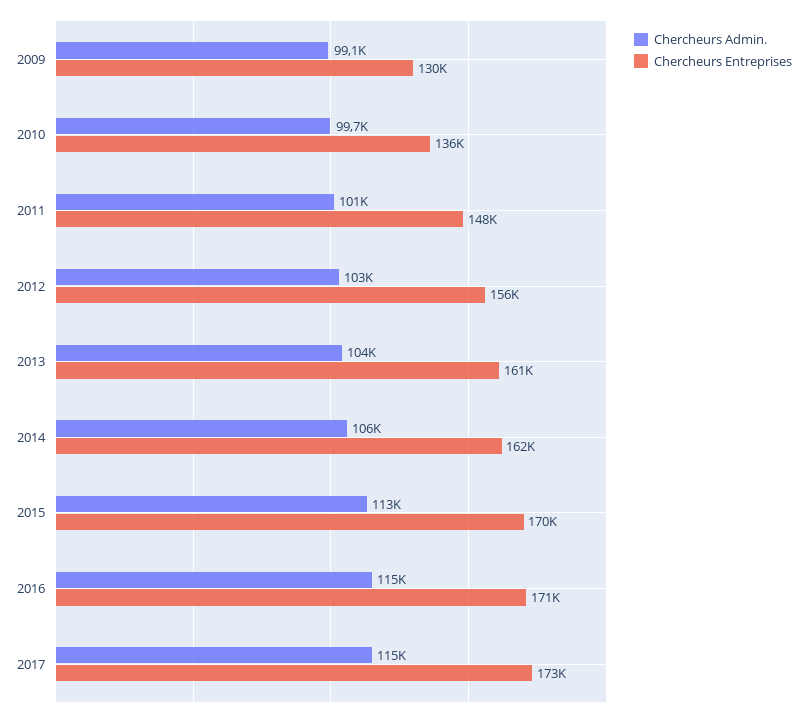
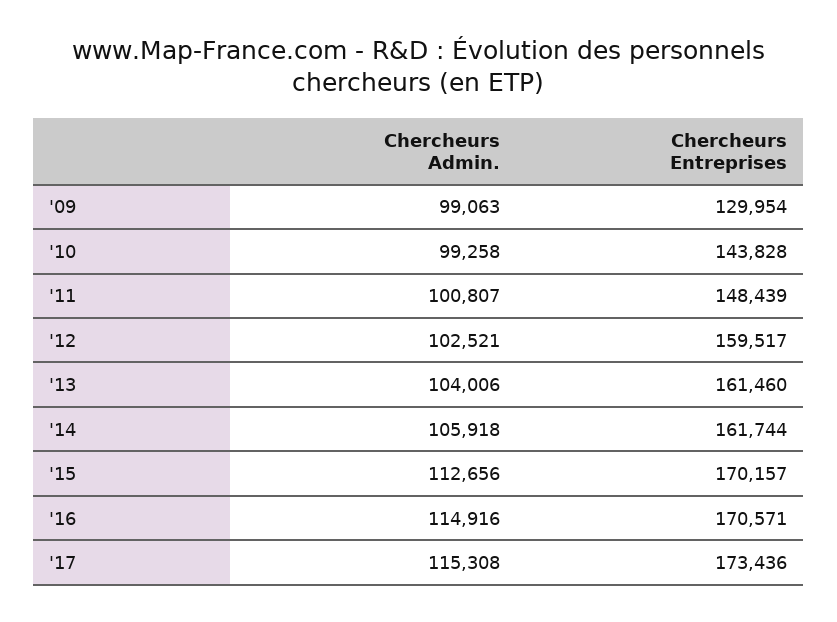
Chercheurs Admin., 2010: 99700 -> 99258
Chercheurs Entreprises, 2010: 136000 -> 143828
Chercheurs Entreprises, 2012: 156000 -> 159517

